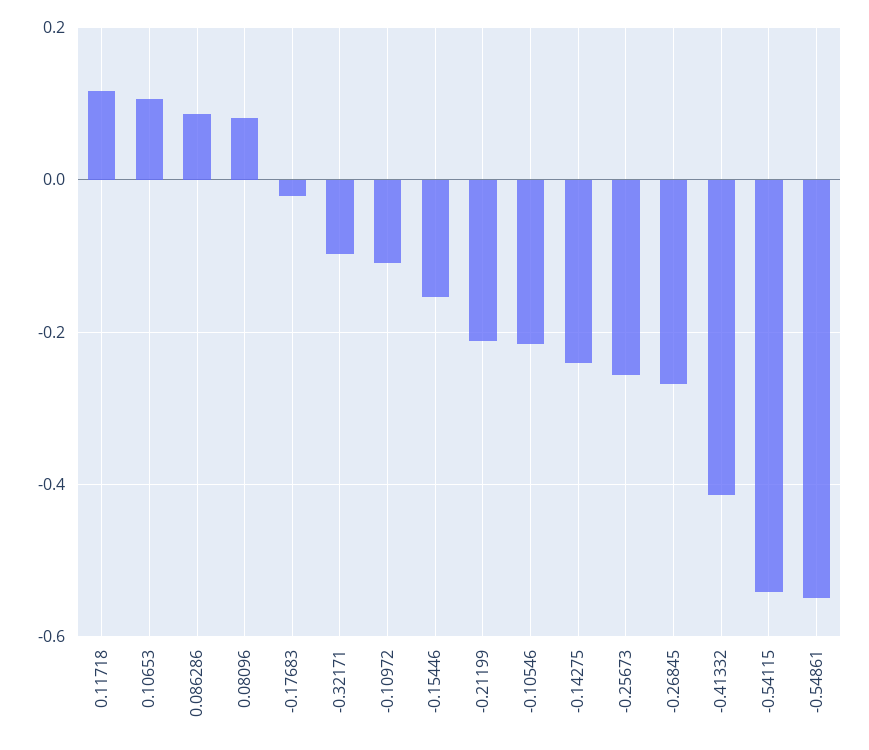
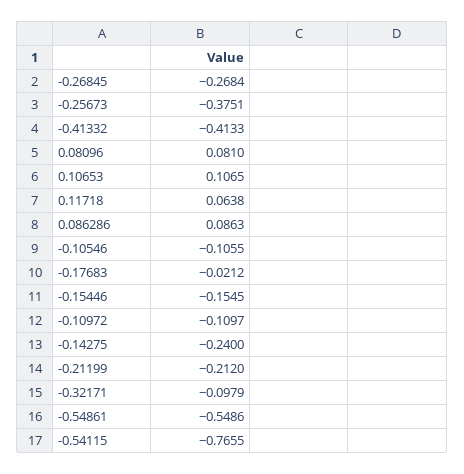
0.11718: 0.12 -> 0.0638
-0.10546: -0.22 -> -0.1055
-0.25673: -0.26 -> -0.3751
-0.54115: -0.54 -> -0.7655

